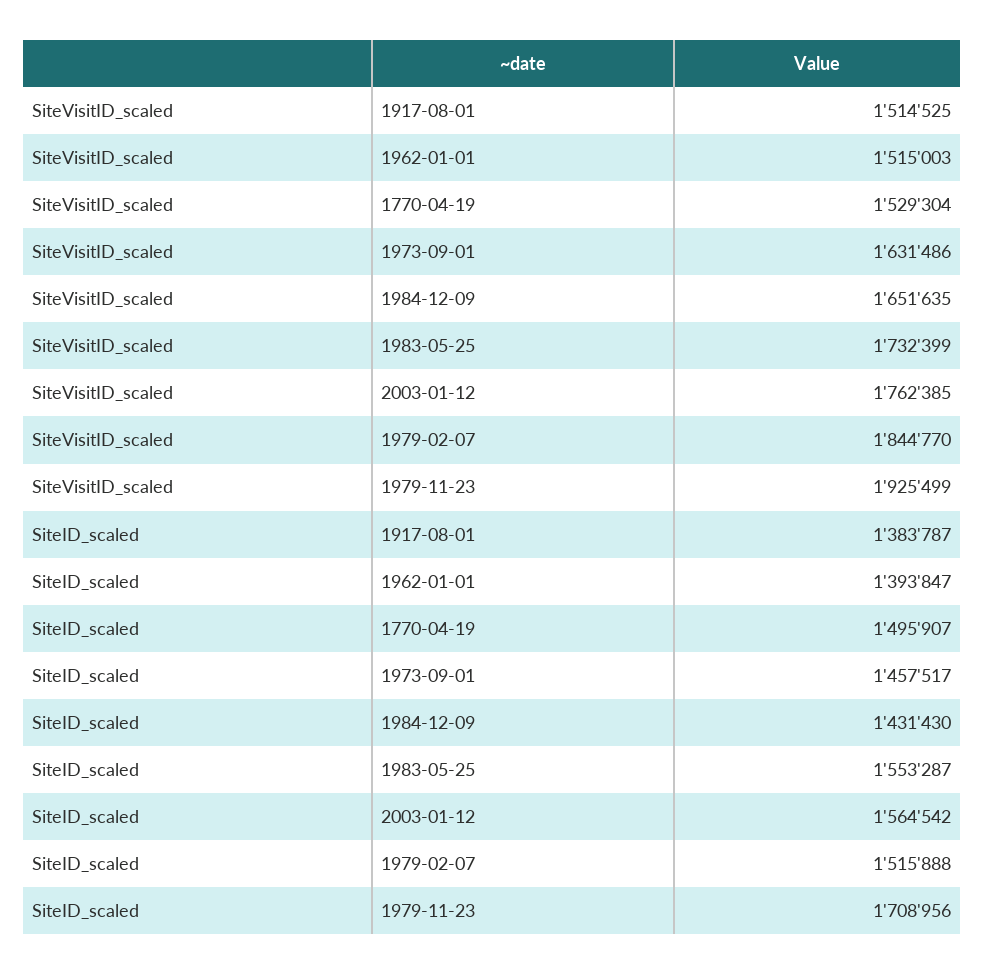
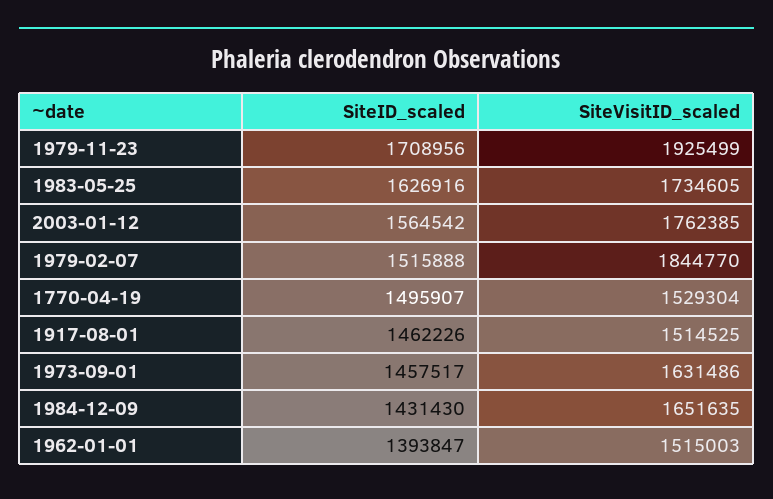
SiteVisitID_scaled, 1983-05-25: 1732399 -> 1734605
SiteID_scaled, 1917-08-01: 1383787 -> 1462226
SiteID_scaled, 1983-05-25: 1553287 -> 1626916

